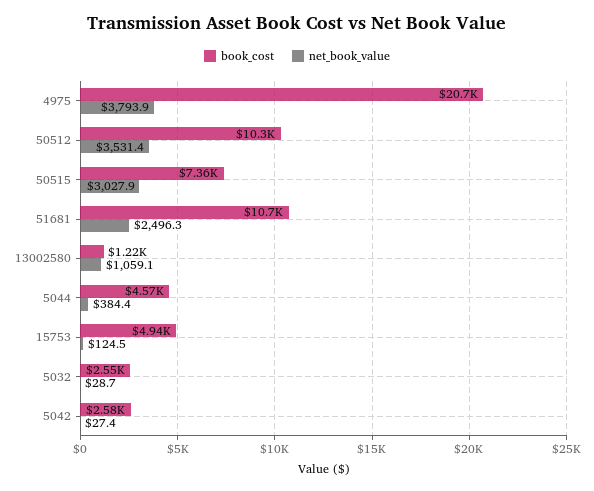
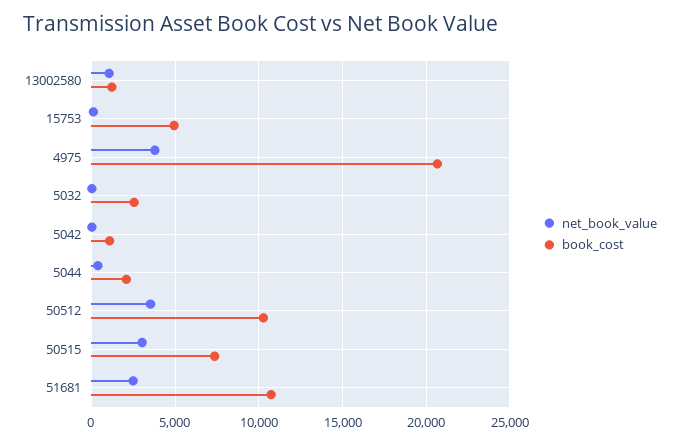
book_cost, 5044: 4570 -> 2000
book_cost, 5042: 2580 -> 1000

